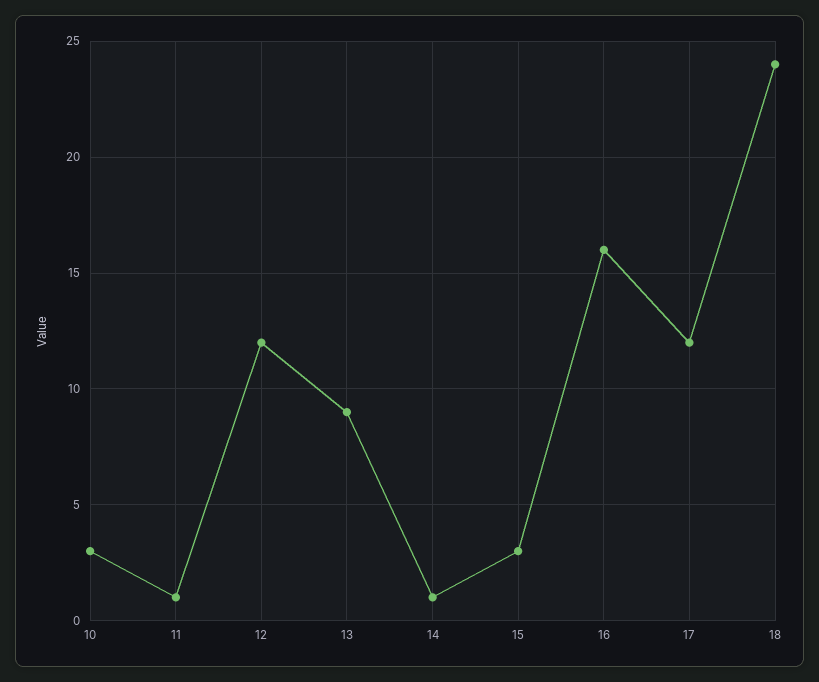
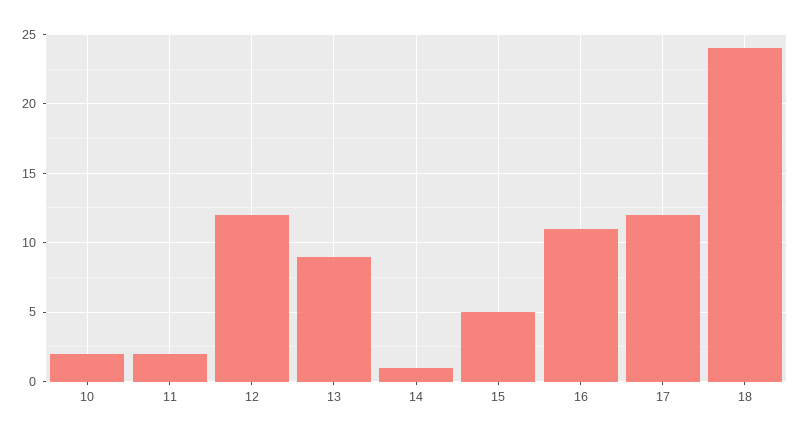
10: 3 -> 2
11: 1 -> 2
15: 3 -> 5
16: 16 -> 11

